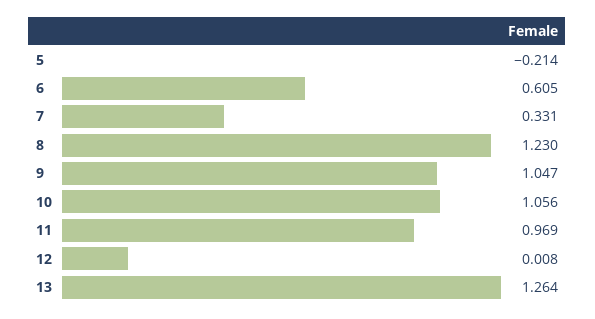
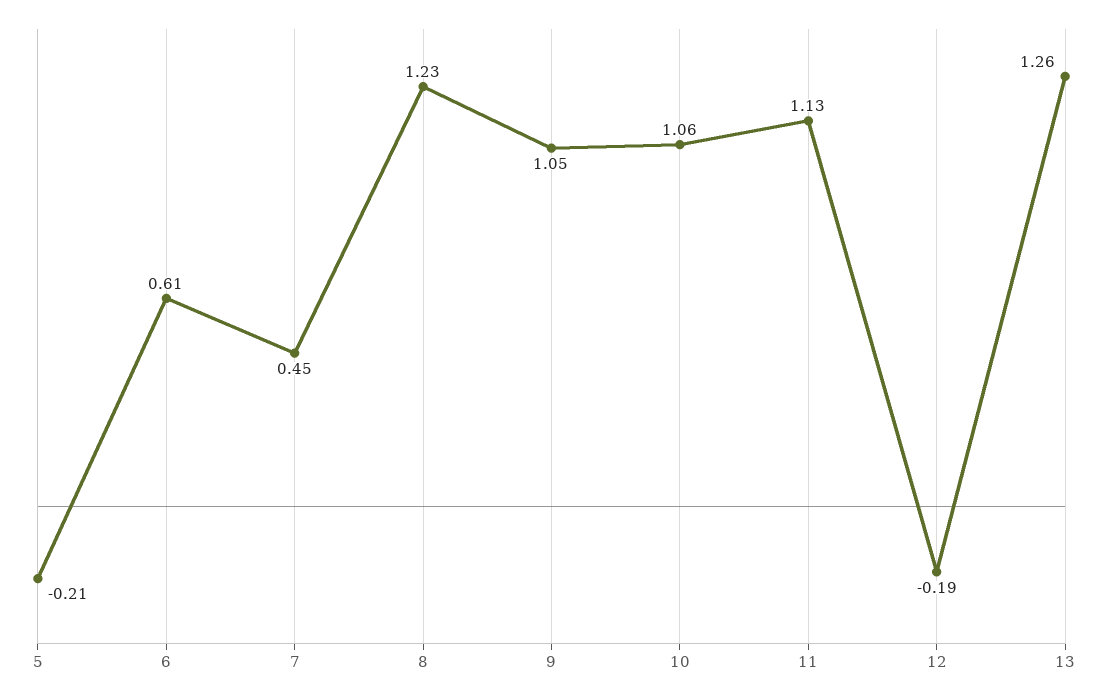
7: 0.331 -> 0.45
11: 0.969 -> 1.13
12: 0.008 -> -0.19

